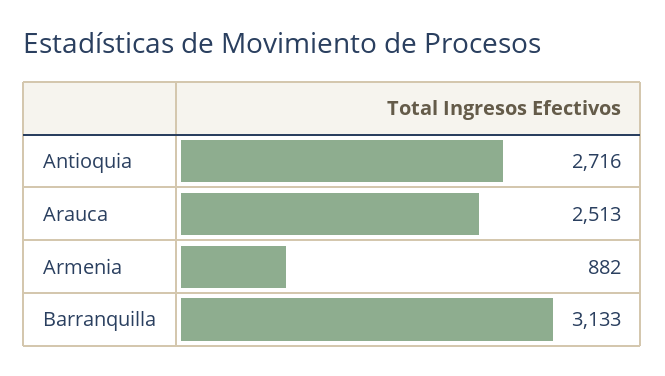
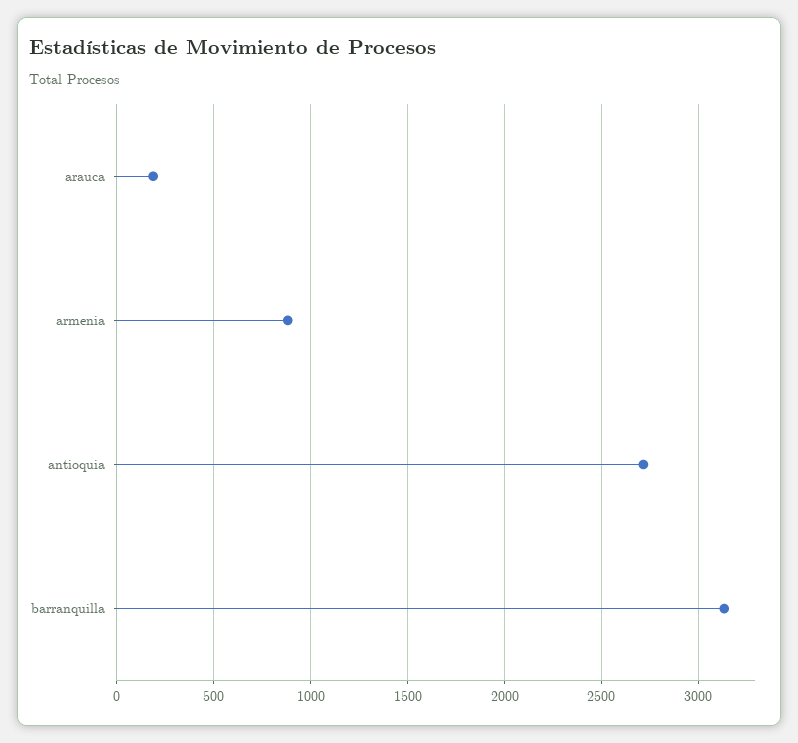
Arauca: 2513 -> 200

